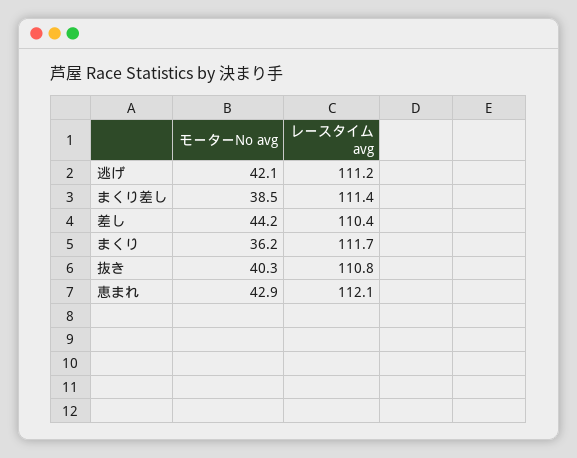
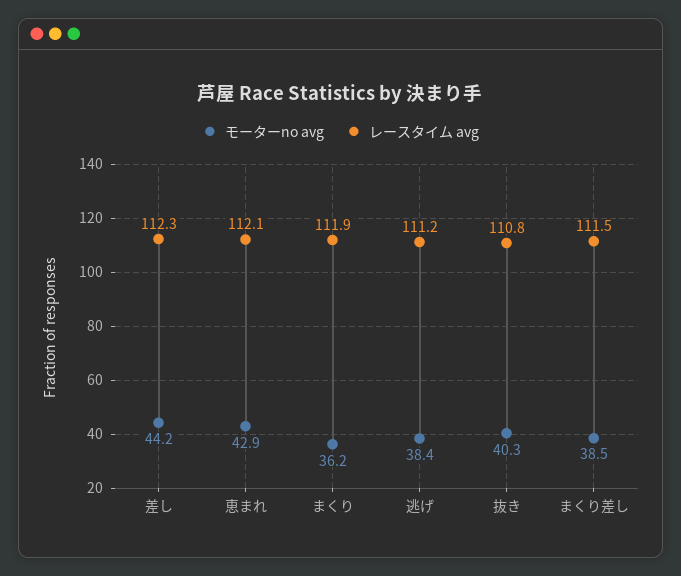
モーターNo avg, 逃げ: 42.1 -> 38.4
レースタイム avg, まくり差し: 111.4 -> 111.5
レースタイム avg, 差し: 110.4 -> 112.3
レースタイム avg, まくり: 111.7 -> 111.9

